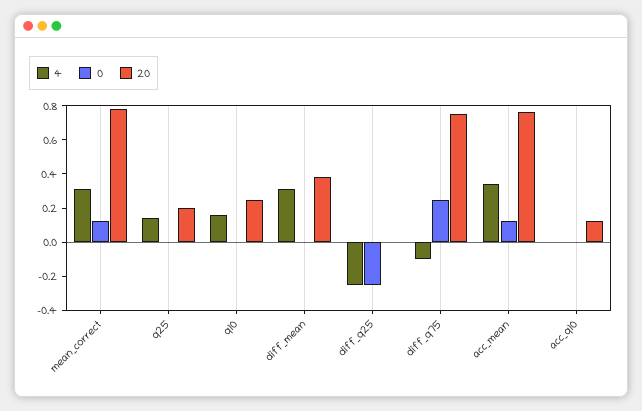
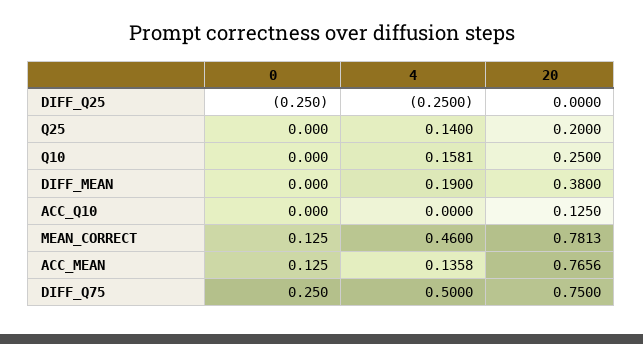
4, mean_correct: 0.3 -> 0.46
4, diff_mean: 0.3 -> 0.19
4, diff_q75: -0.1 -> 0.5
4, acc_mean: 0.35 -> 0.1358

